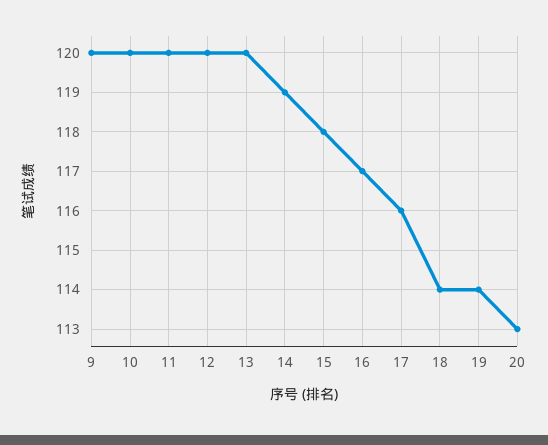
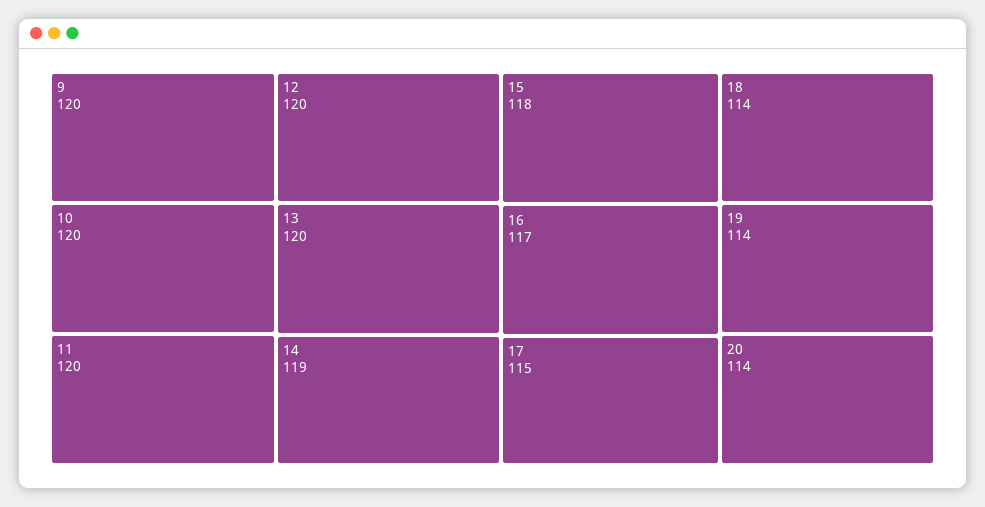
17: 116 -> 115
20: 113 -> 114

